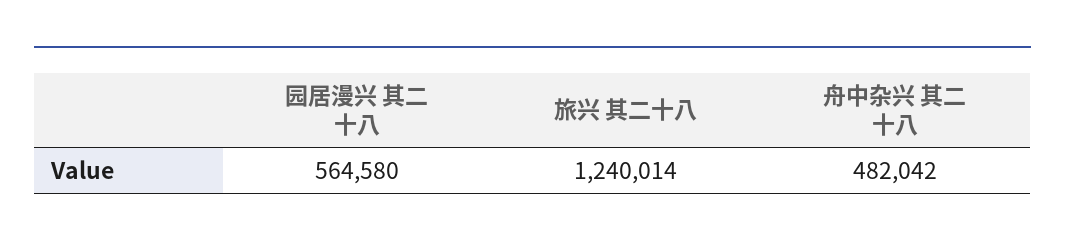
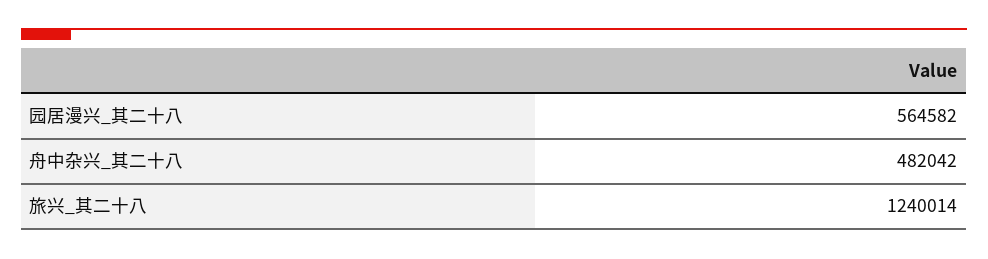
园居漫兴 其二十八: 564580 -> 564582

